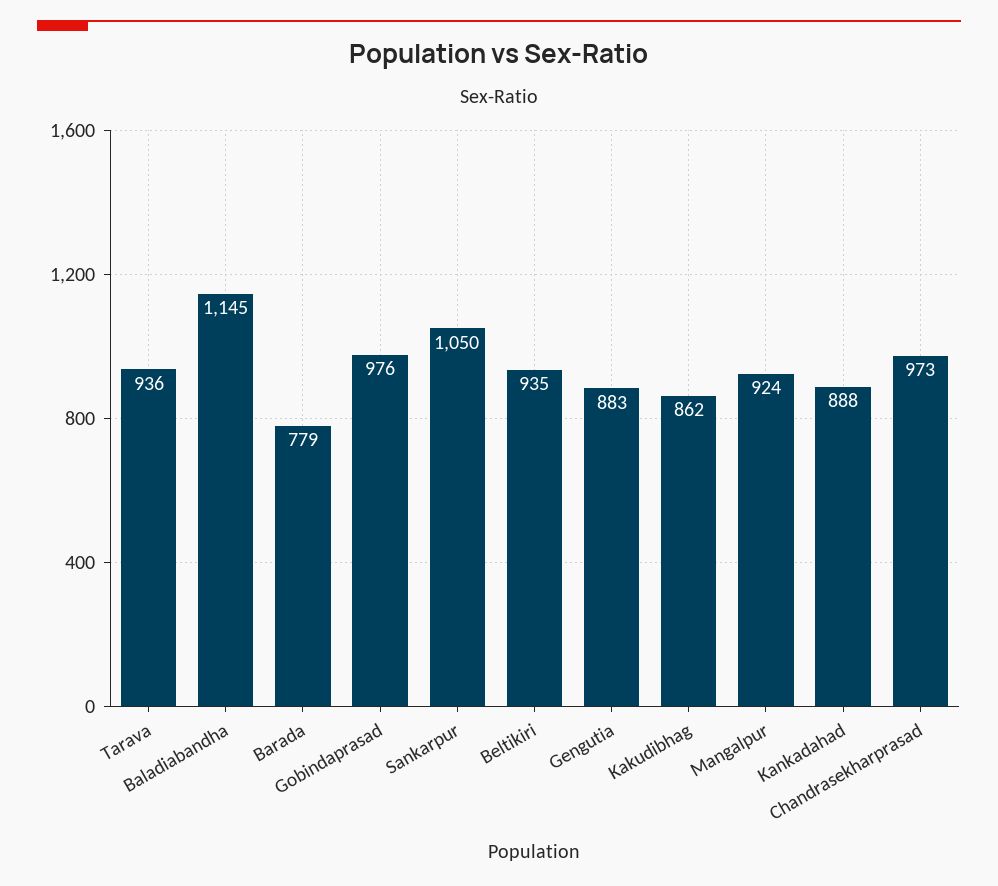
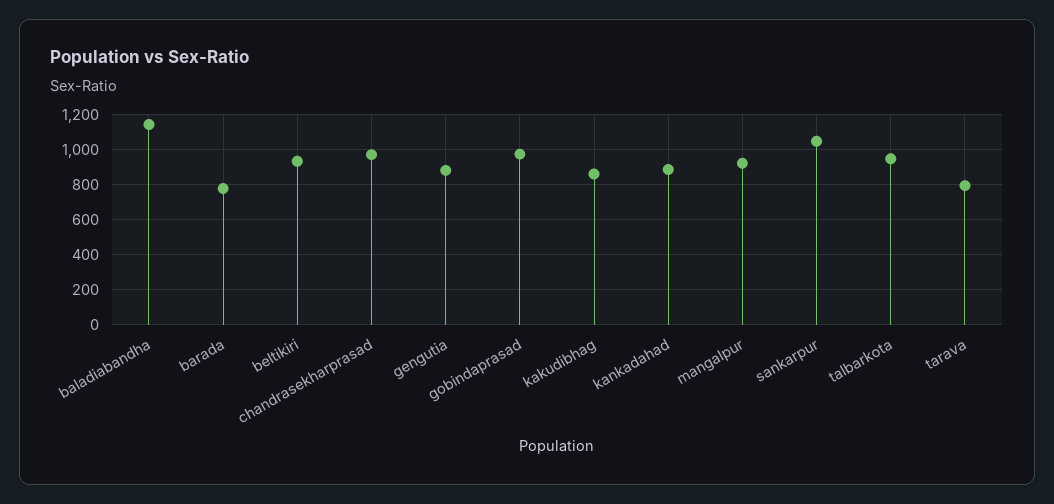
Tarava: 936 -> 800
talbarkota: none -> 950

